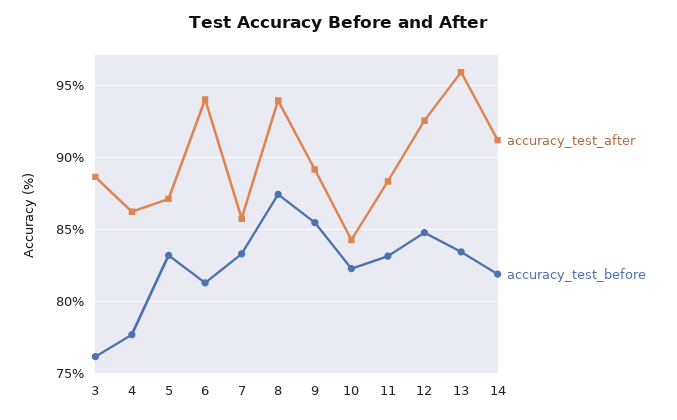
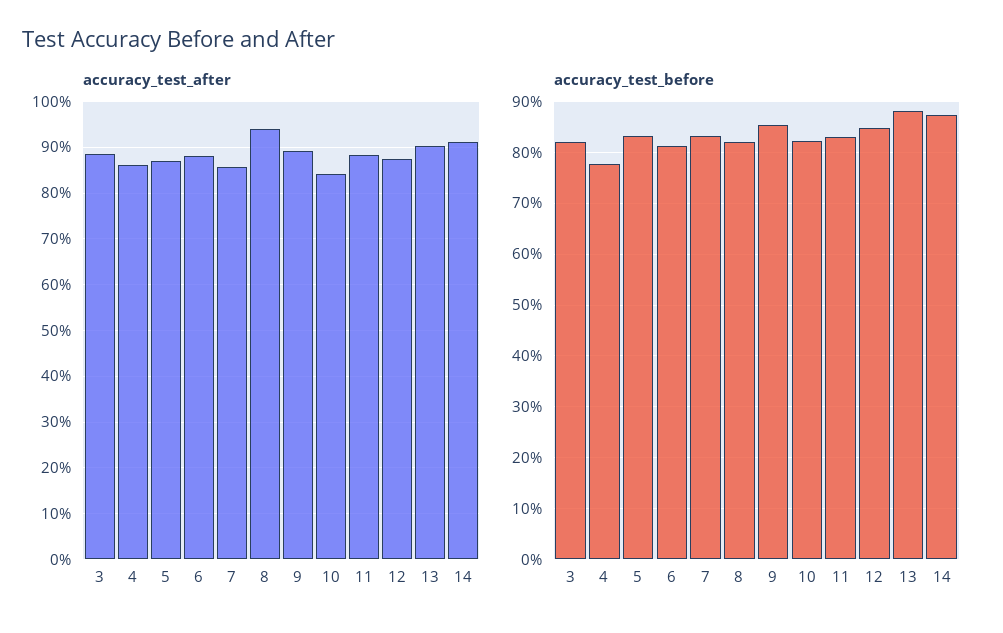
accuracy_test_before, 3: 76 -> 82
accuracy_test_after, 6: 94 -> 88
accuracy_test_before, 8: 87.5 -> 82
accuracy_test_after, 12: 92.5 -> 88
accuracy_test_after, 13: 96 -> 90
accuracy_test_before, 13: 83.5 -> 88
accuracy_test_before, 14: 82 -> 88

